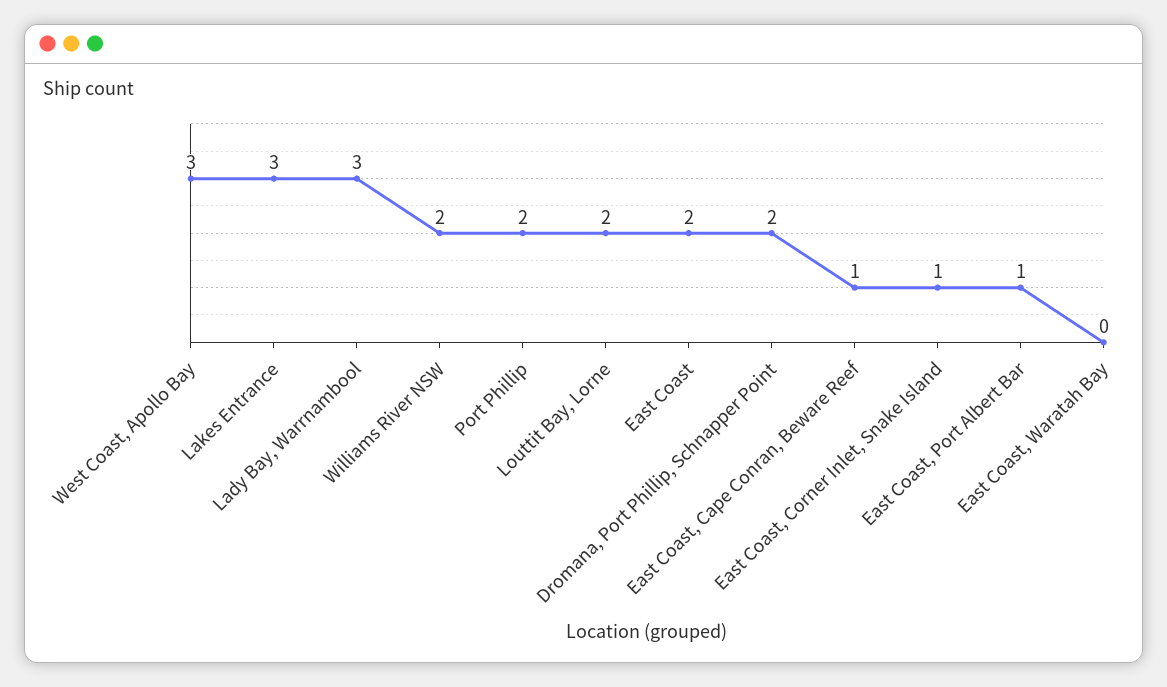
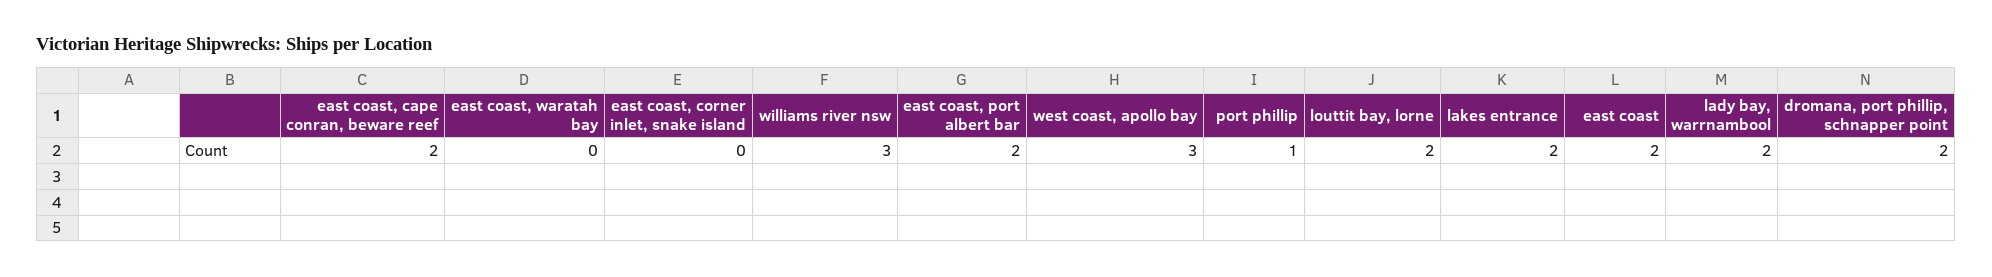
Lakes Entrance: 3 -> 2
Lady Bay, Warrnambool: 3 -> 2
Williams River NSW: 2 -> 3
Port Phillip: 2 -> 1
East Coast, Cape Conran, Beware Reef: 1 -> 2
East Coast, Corner Inlet, Snake Island: 1 -> 0
East Coast, Port Albert Bar: 1 -> 2

